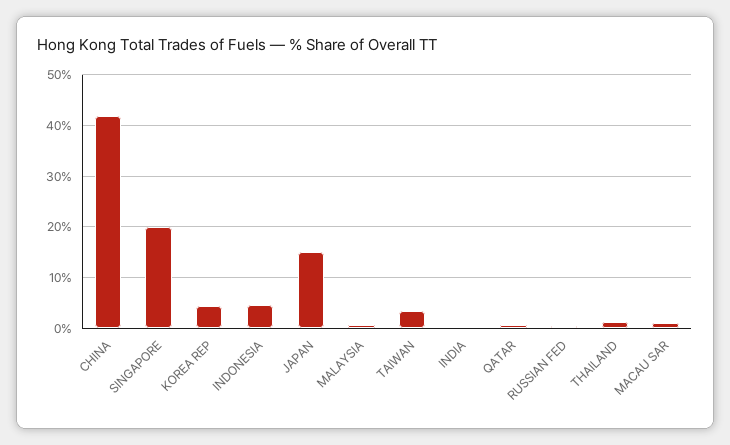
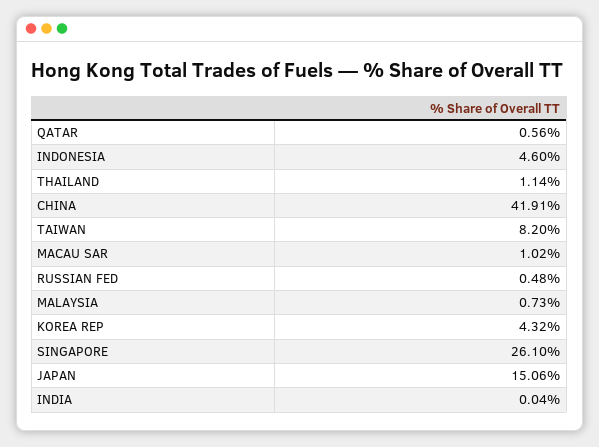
SINGAPORE: 20 -> 26.1
TAIWAN: 4 -> 8.2

